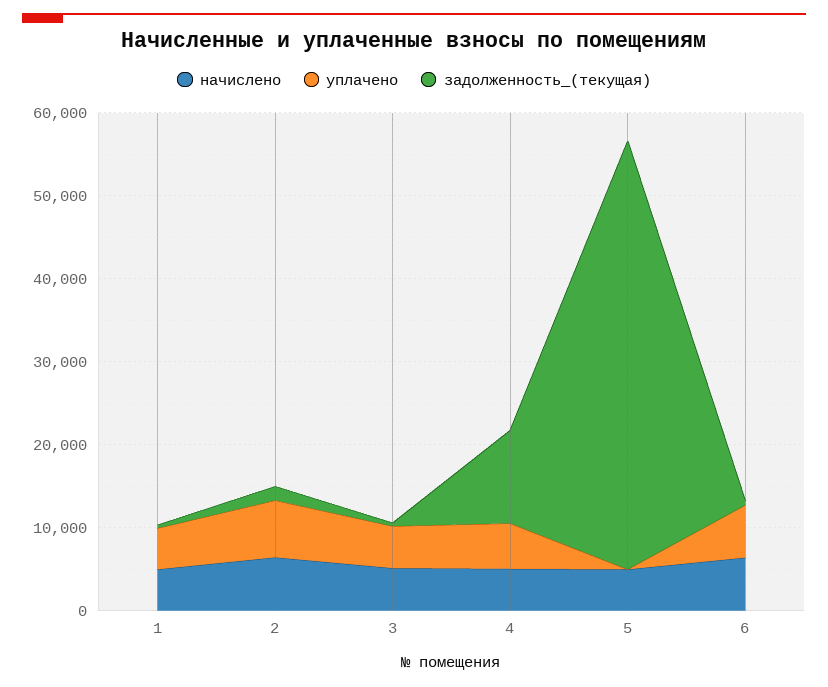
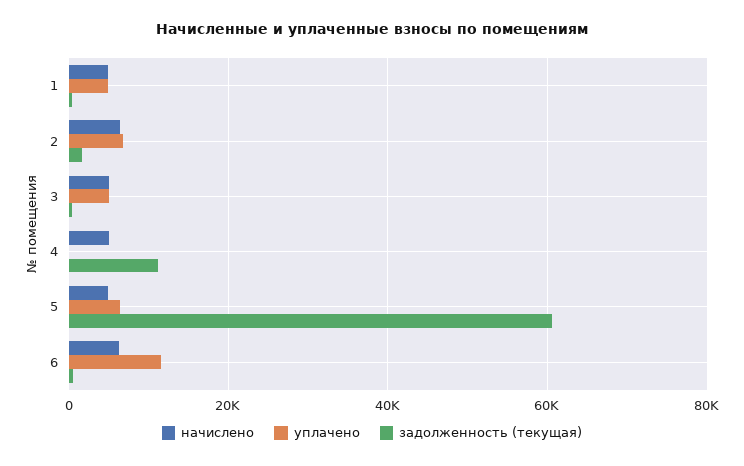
уплачено, 4: 6000 -> 0
уплачено, 5: 0 -> 6000
задолженность_(текущая), 5: 52000 -> 60000
уплачено, 6: 6000 -> 12000

